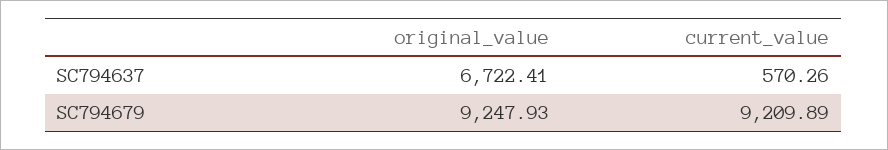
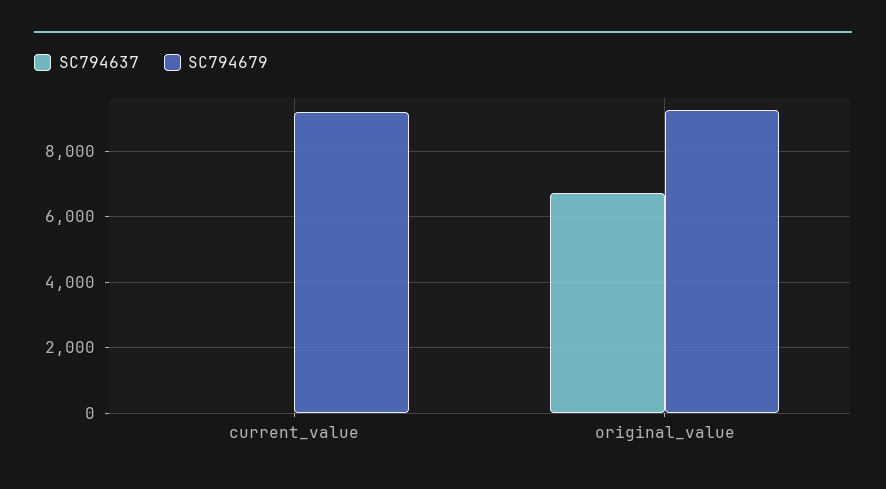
SC794637, current_value: 570.26 -> 0

